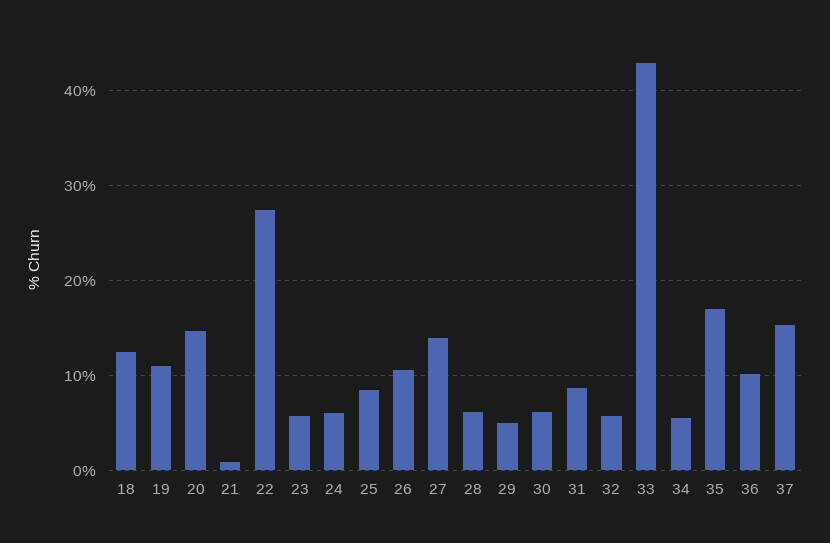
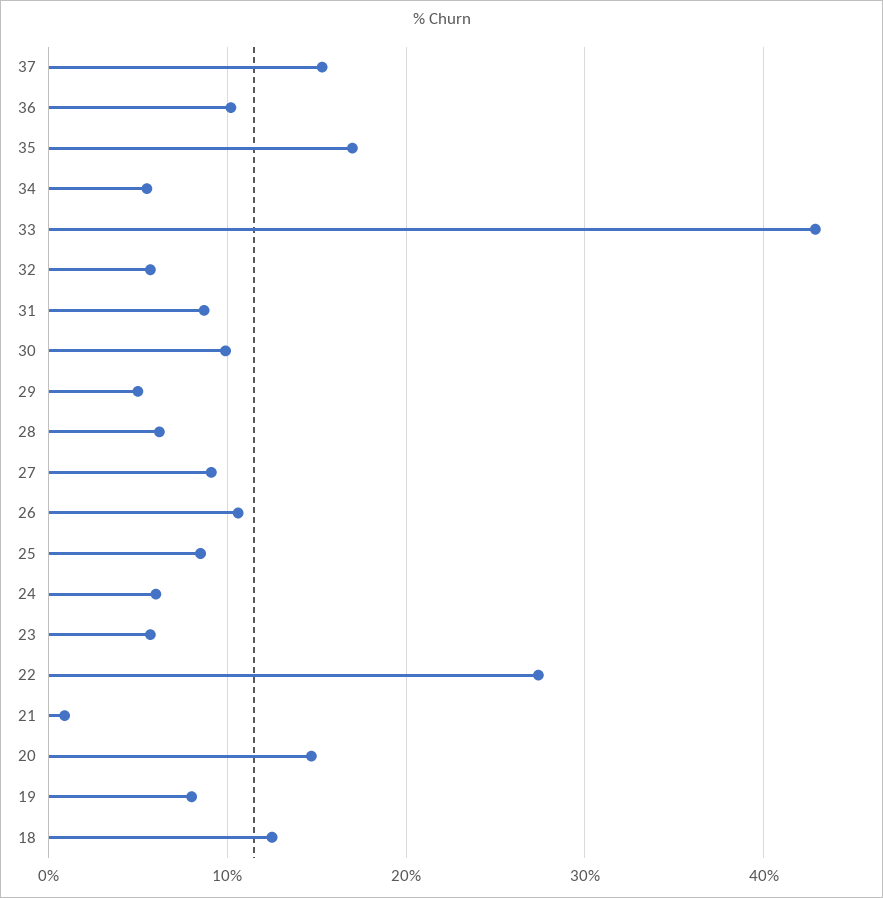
19: 11 -> 8
27: 14 -> 9
30: 6 -> 10

